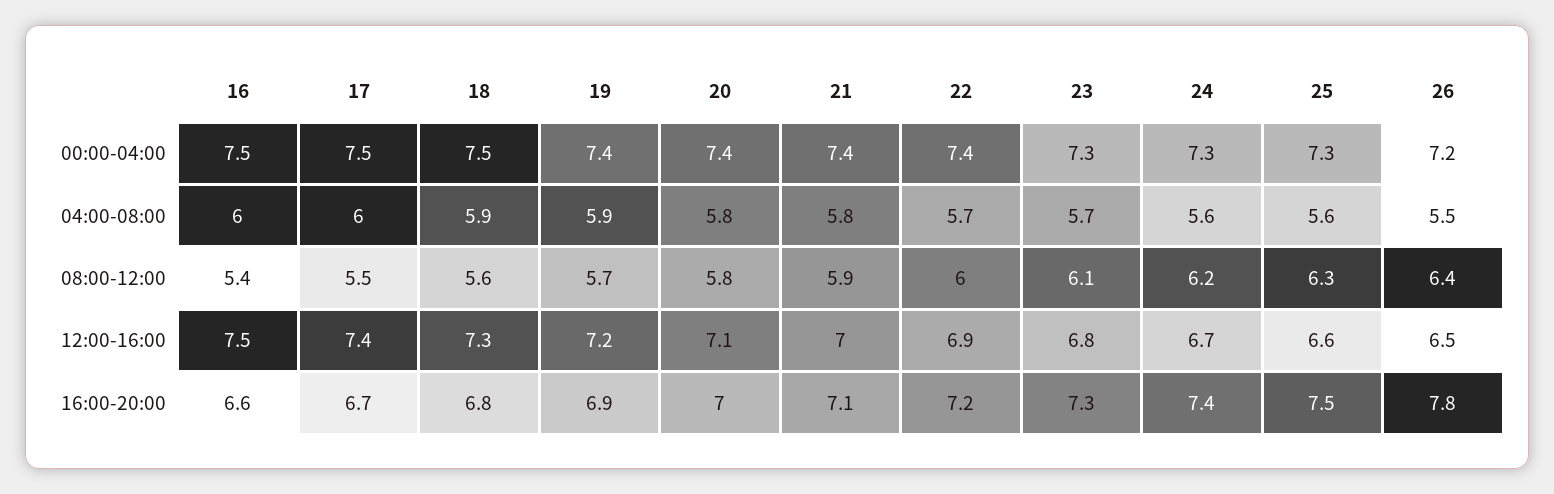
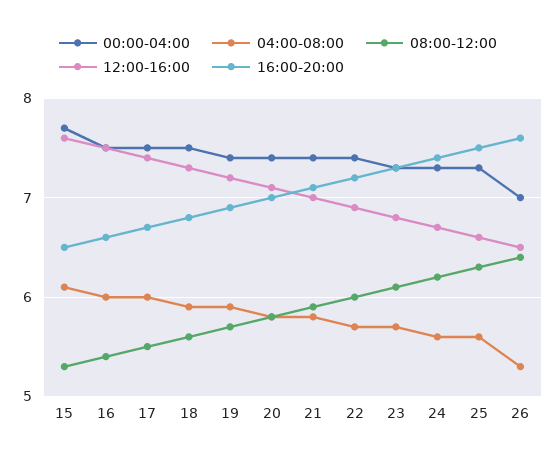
00:00-04:00, 26: 7.2 -> 7
04:00-08:00, 26: 5.5 -> 5.3
16:00-20:00, 26: 7.8 -> 7.6
00:00-04:00, 15: none -> 7.7
04:00-08:00, 15: none -> 6.1
08:00-12:00, 15: none -> 5.3
12:00-16:00, 15: none -> 7.6
16:00-20:00, 15: none -> 6.5

